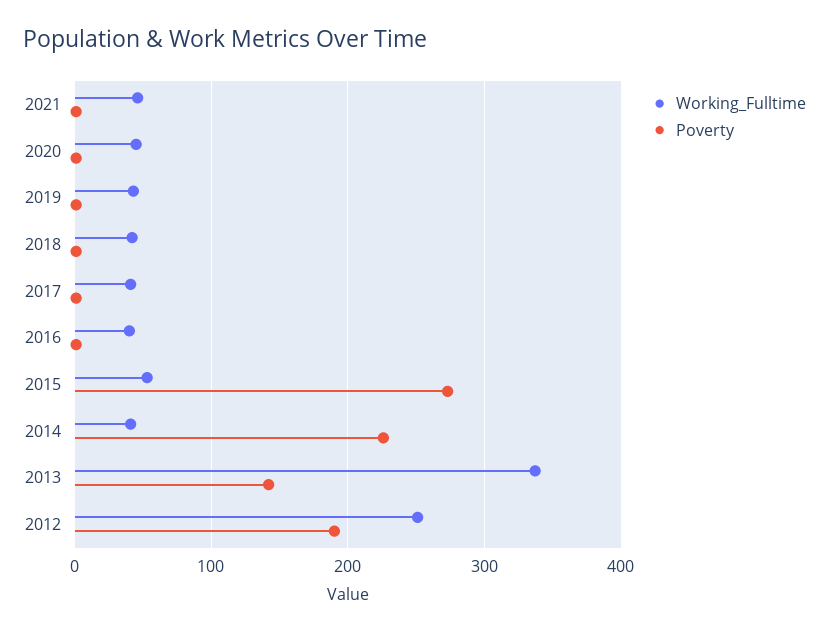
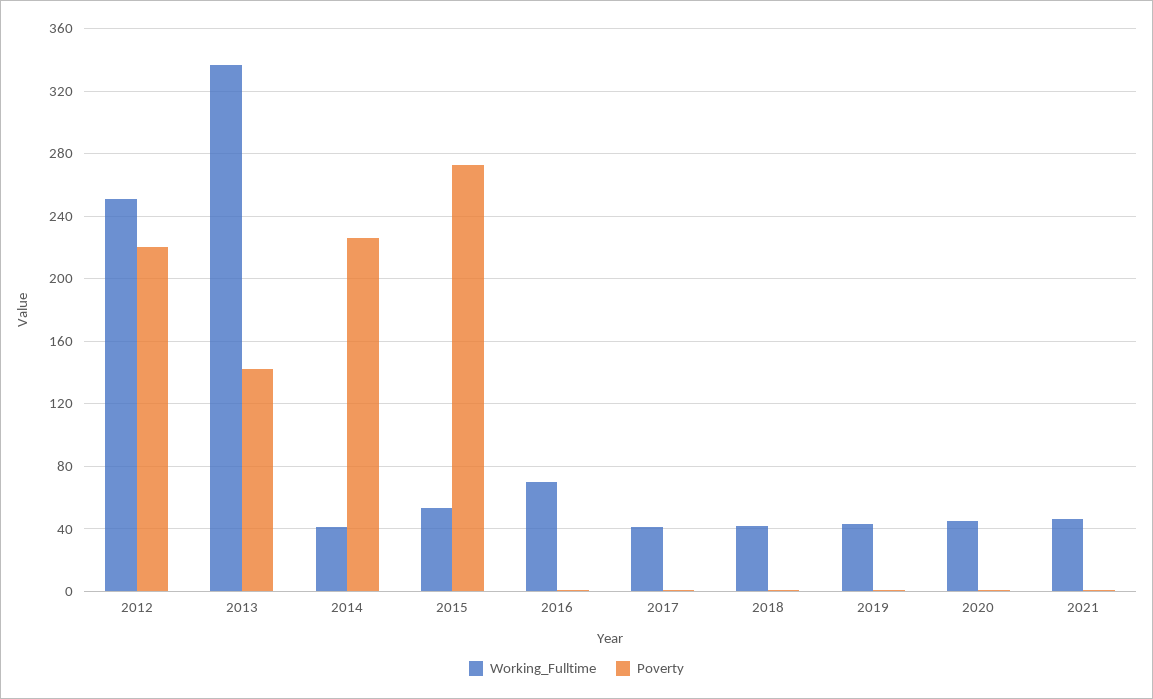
Working_Fulltime, 2016: 40 -> 70
Poverty, 2012: 190 -> 220

